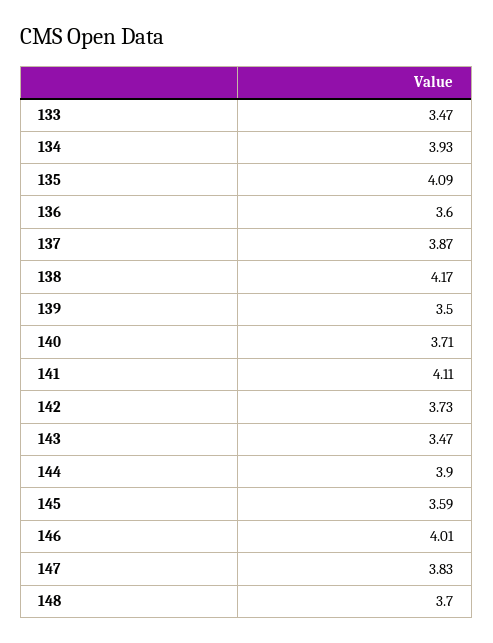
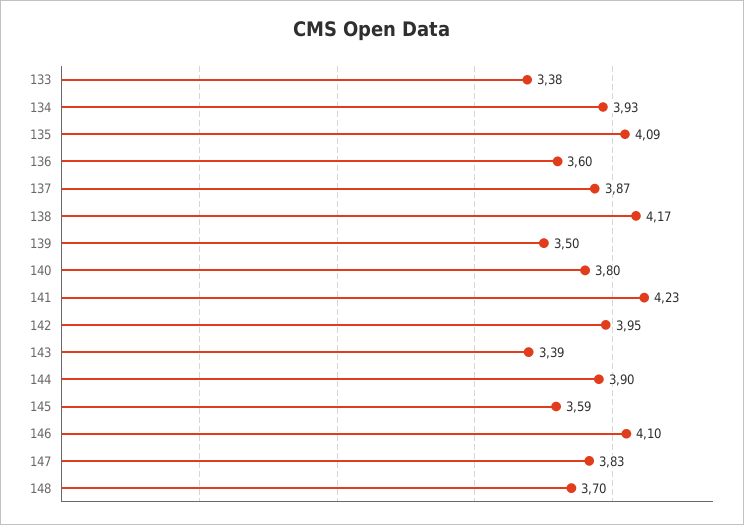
133: 3.47 -> 3.38
140: 3.71 -> 3.8
141: 4.11 -> 4.23
142: 3.73 -> 3.95
143: 3.47 -> 3.39
146: 4.01 -> 4.1

